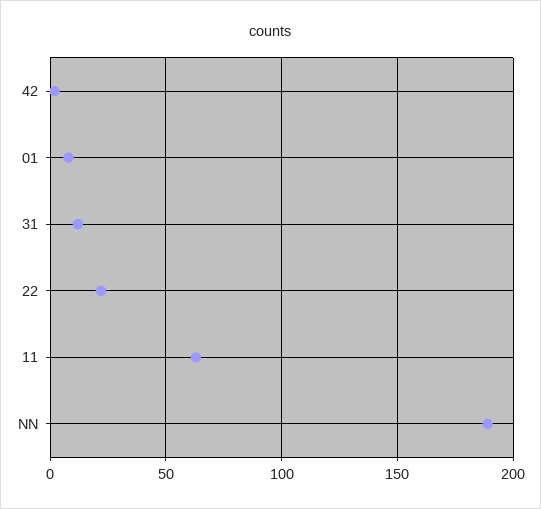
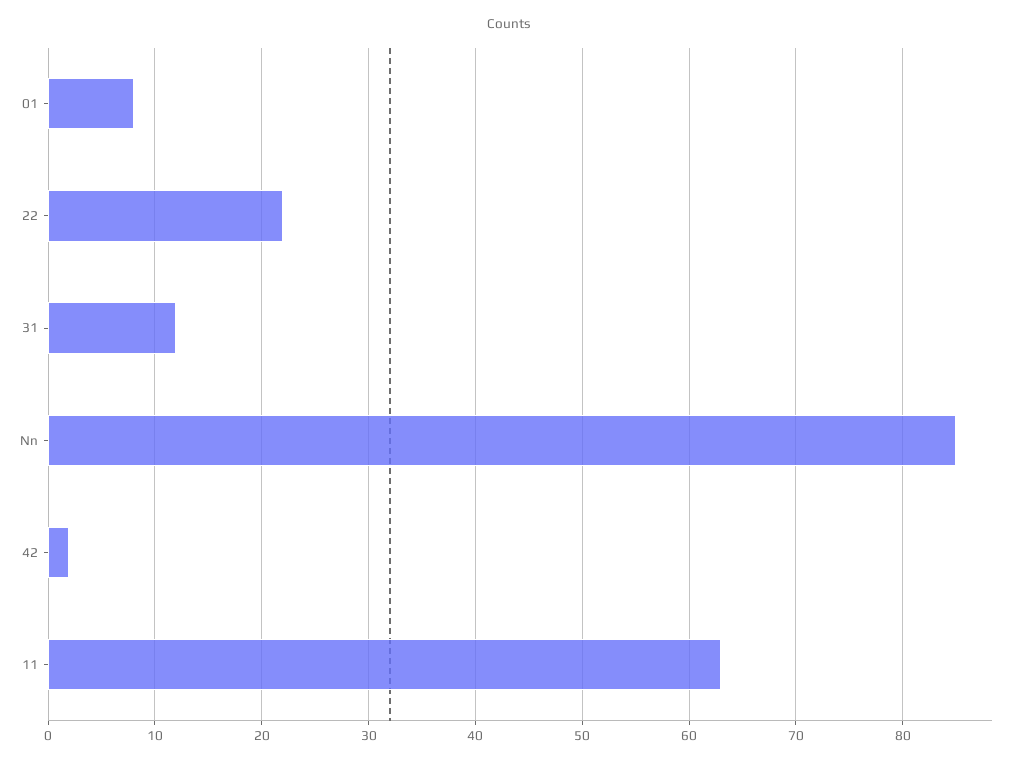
NN: 190 -> 85

